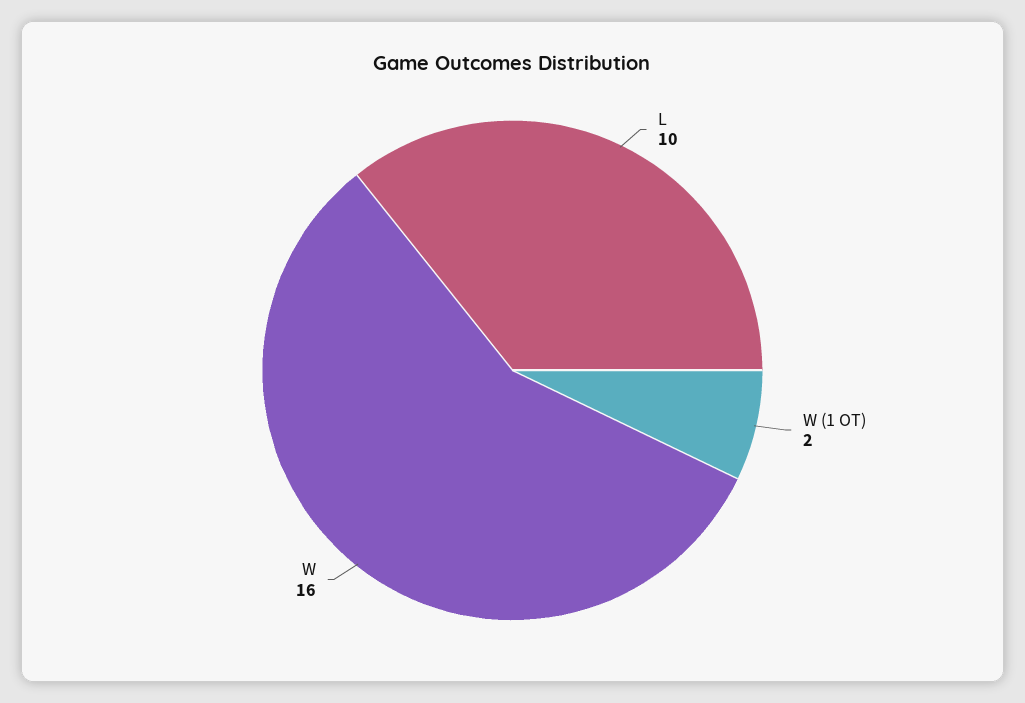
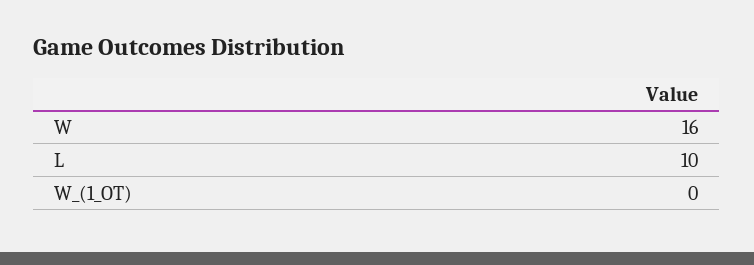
W (1 OT): 2 -> 0

